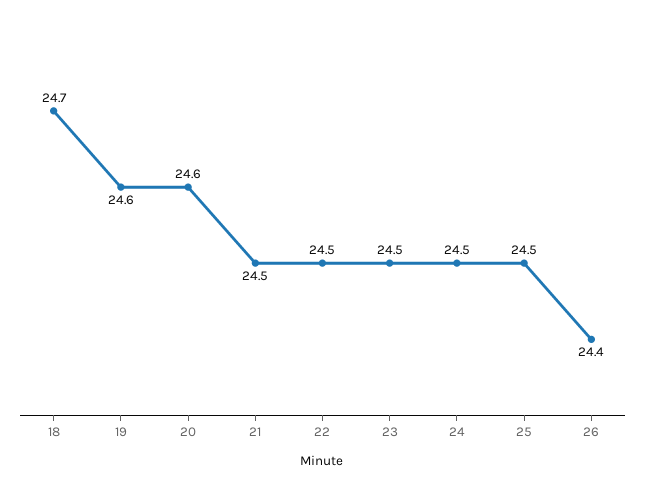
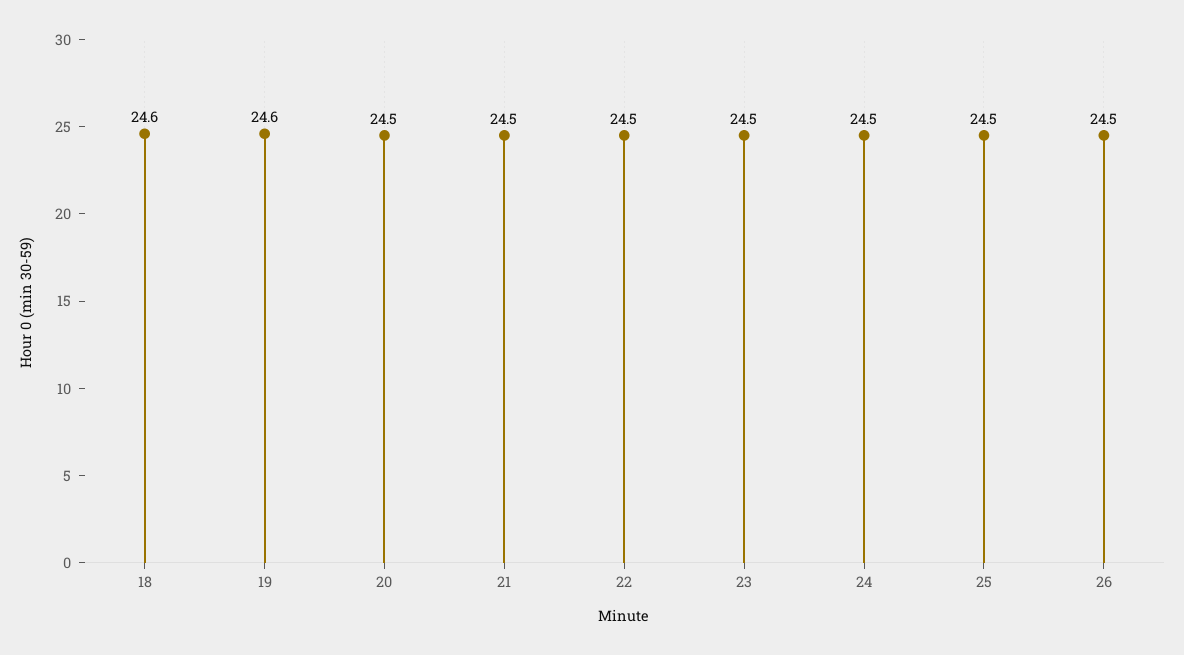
18: 24.7 -> 24.6
20: 24.6 -> 24.5
26: 24.4 -> 24.5

